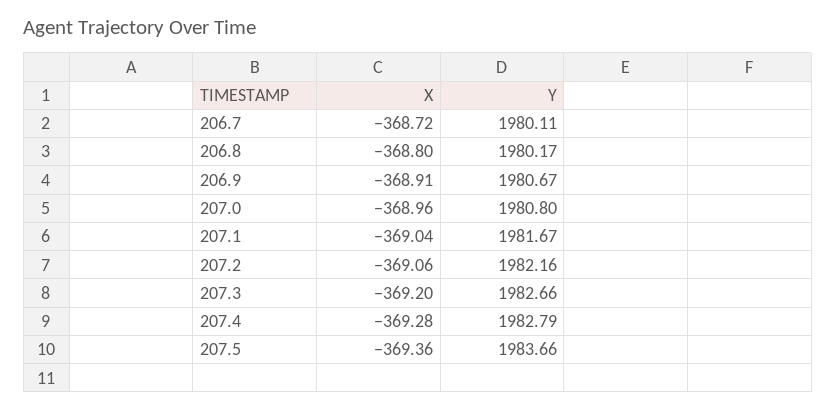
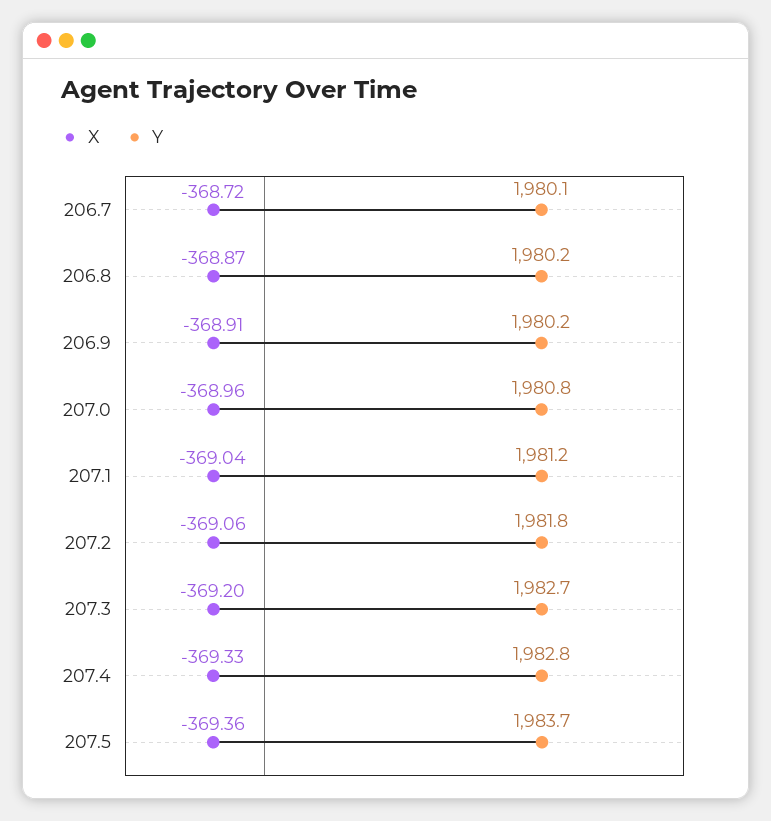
X, 206.8: -368.8 -> -368.87
Y, 206.9: 1980.67 -> 1980.2
Y, 207.1: 1981.67 -> 1981.2
Y, 207.2: 1982.16 -> 1981.8
X, 207.4: -369.28 -> -369.33

